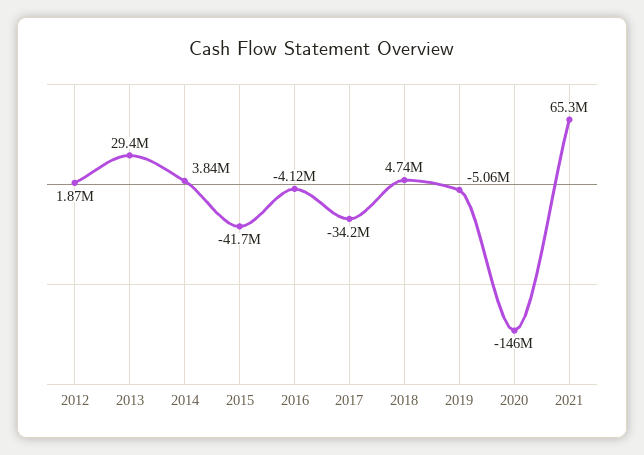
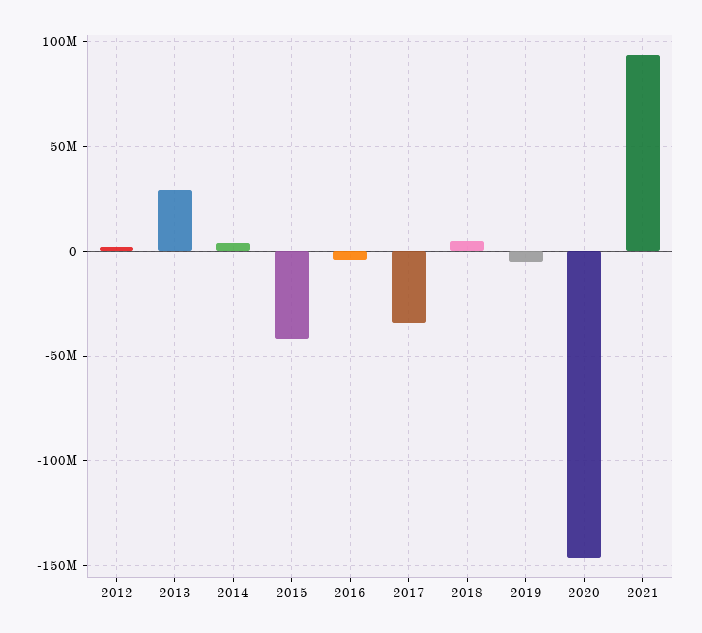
2021: 65300000 -> 95000000

